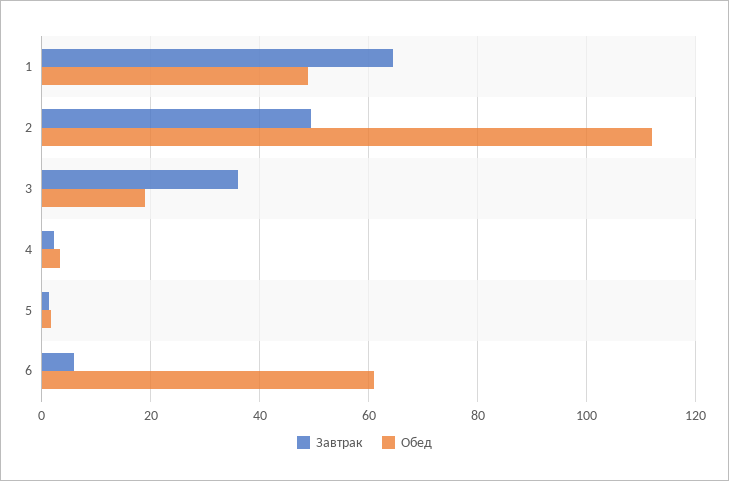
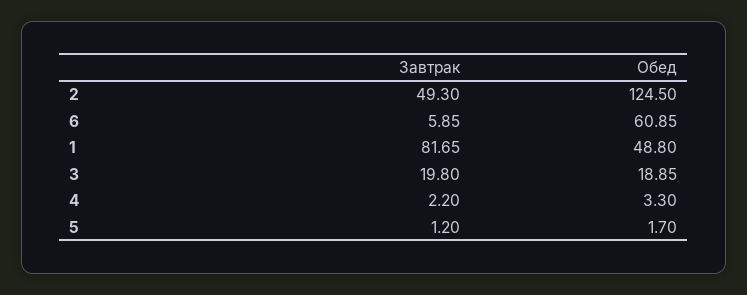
Завтрак, 1: 64 -> 81.65
Обед, 2: 112 -> 124.5
Завтрак, 3: 36 -> 19.8

